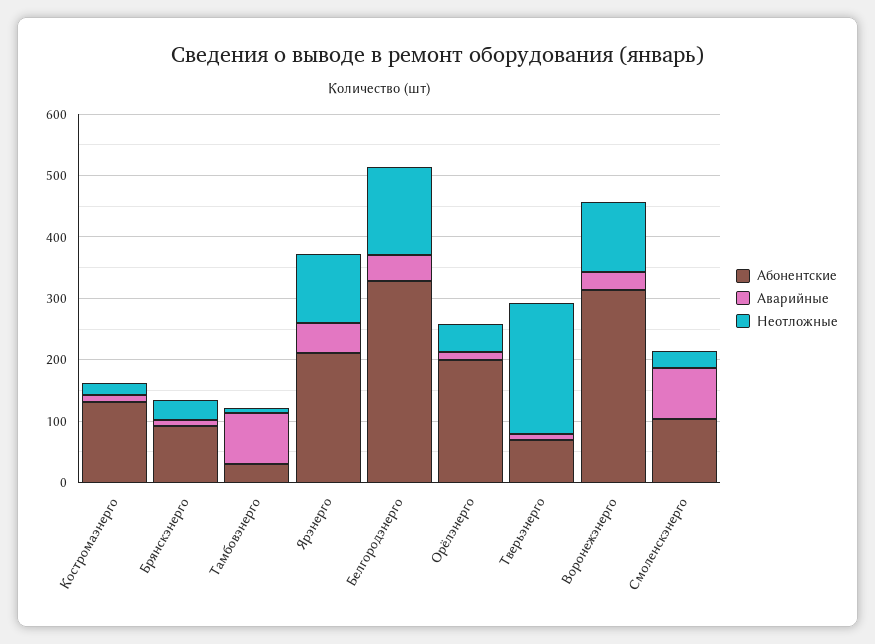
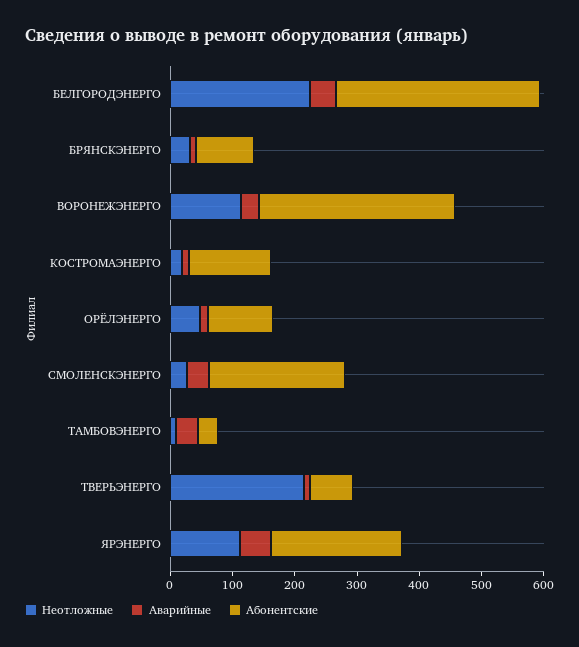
Аварийные, Тамбовэнерго: 80 -> 40
Неотложные, Белгородэнерго: 140 -> 220
Абонентские, Орёлэнерго: 200 -> 100
Абонентские, Смоленскэнерго: 100 -> 220
Аварийные, Смоленскэнерго: 80 -> 40

